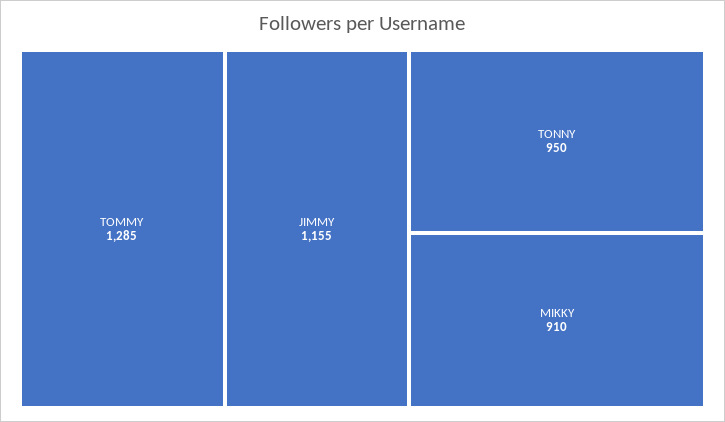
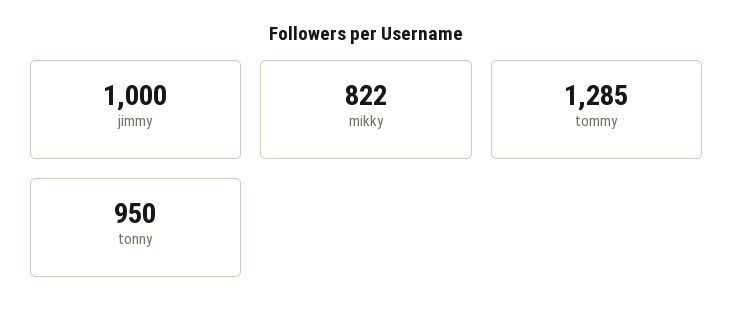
JIMMY: 1155 -> 1000
MIKKY: 910 -> 822

